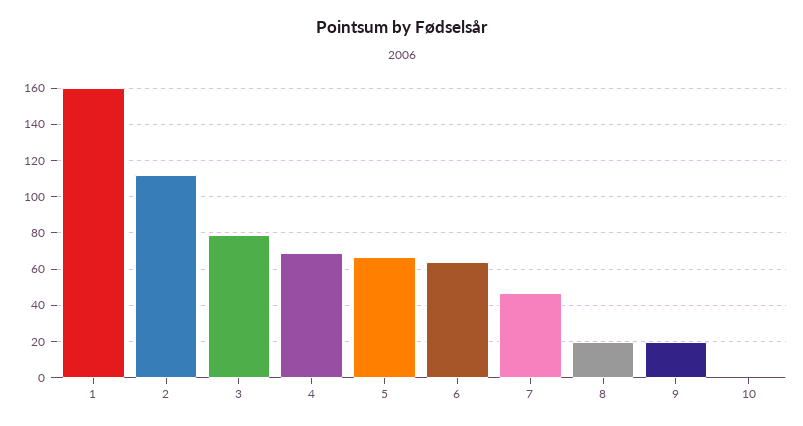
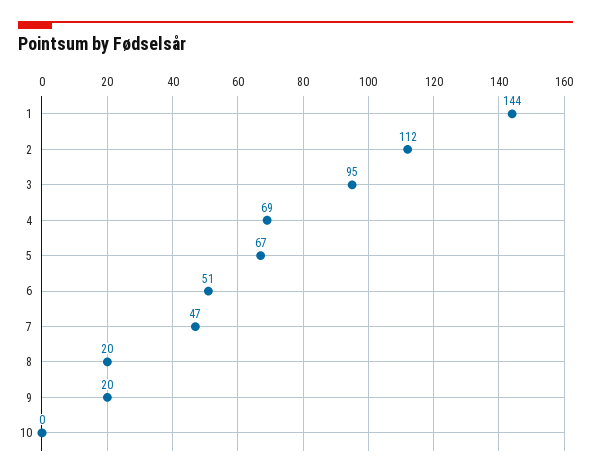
1: 160 -> 144
3: 80 -> 95
6: 65 -> 51

